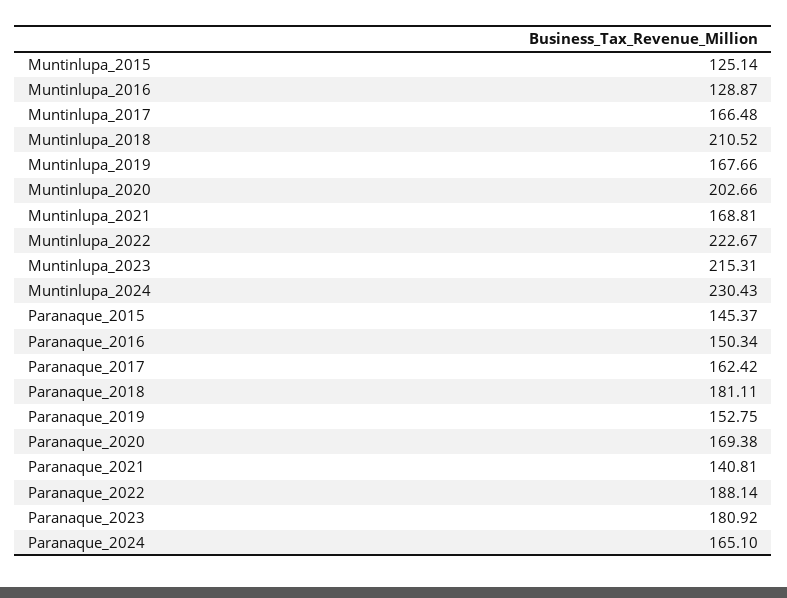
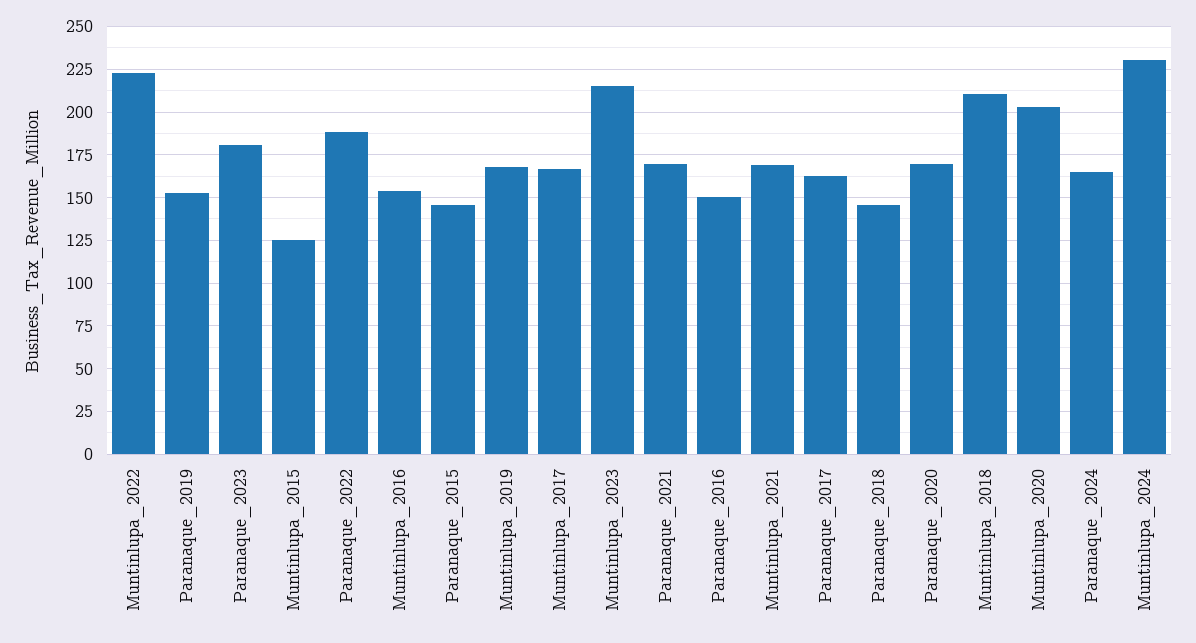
Muntinlupa_2016: 128.87 -> 155
Paranaque_2018: 181.11 -> 145
Paranaque_2021: 140.81 -> 170

